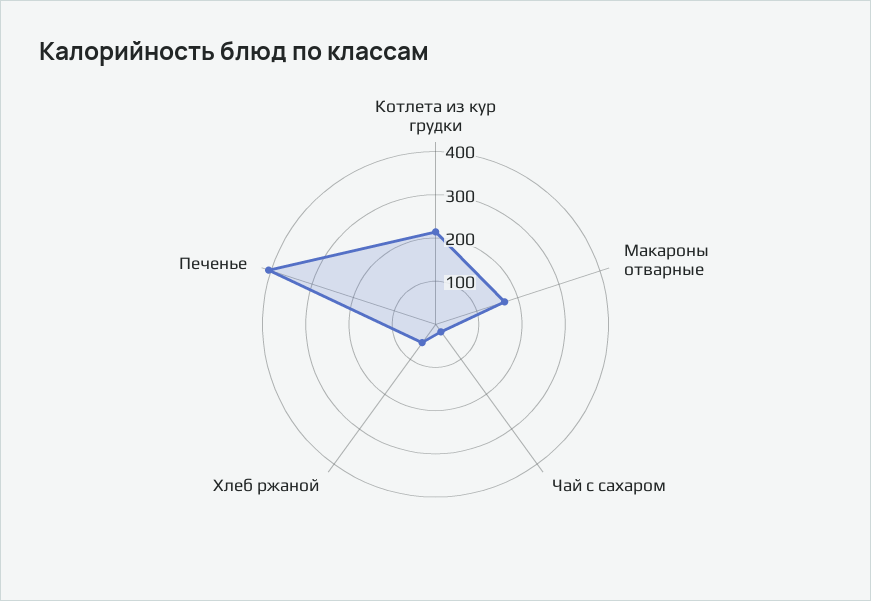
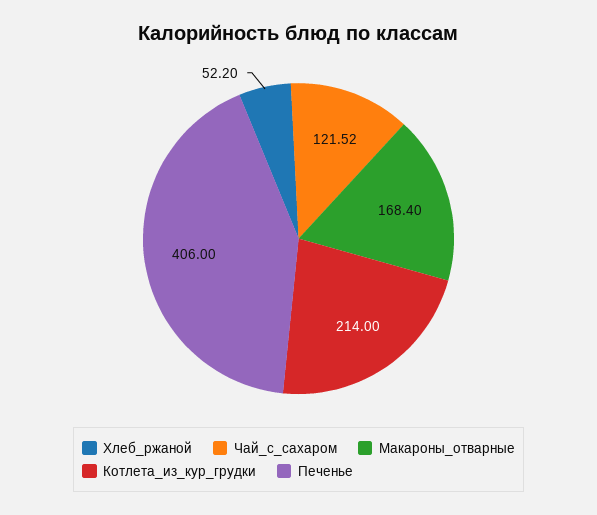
Чай с сахаром: 20 -> 121.52

